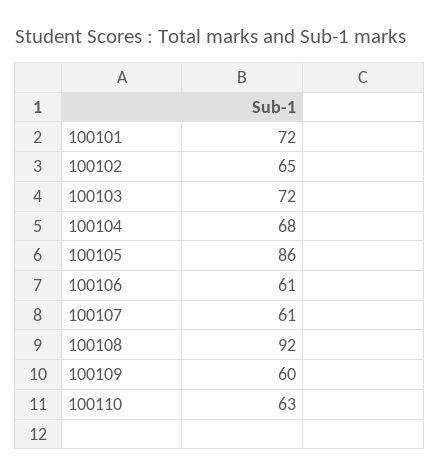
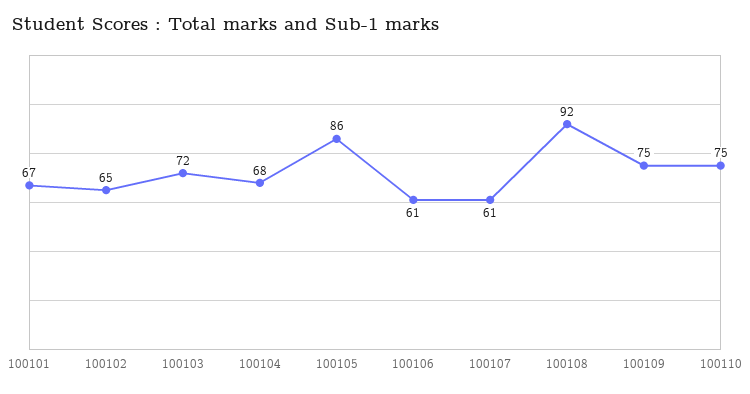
100101: 72 -> 67
100109: 60 -> 75
100110: 63 -> 75

